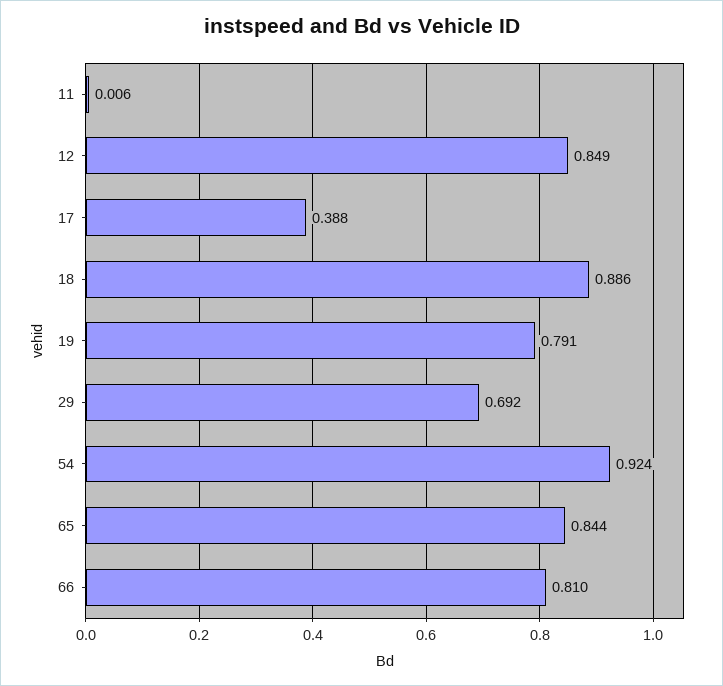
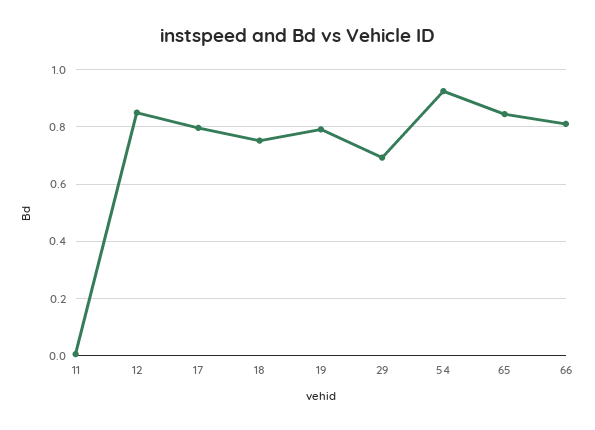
17: 0.388 -> 0.8
18: 0.886 -> 0.75

